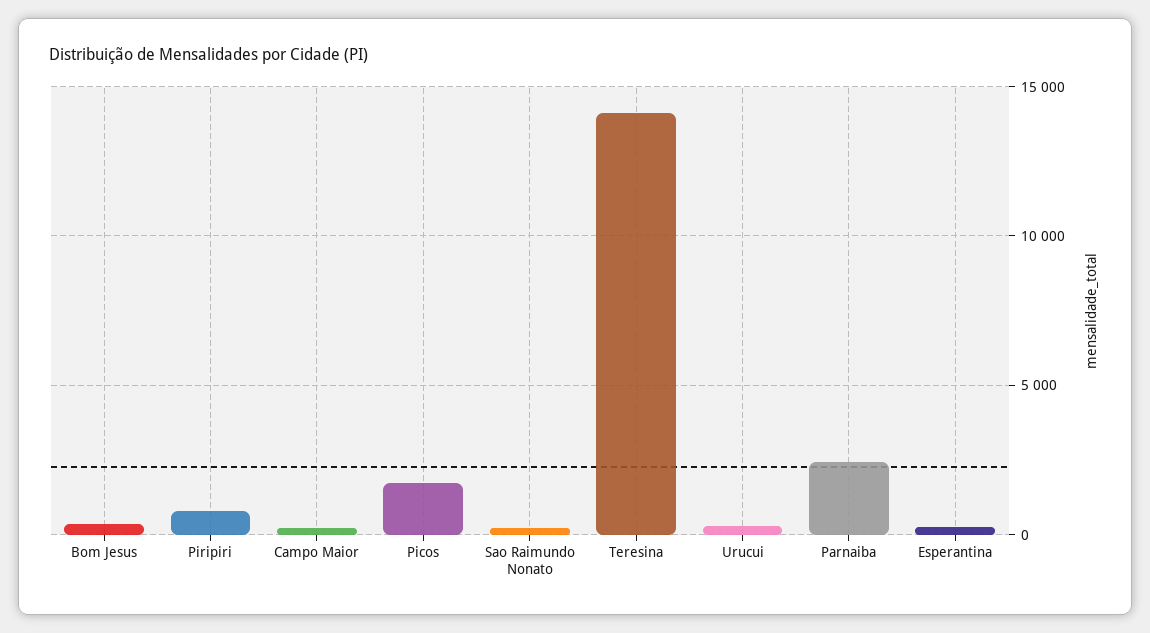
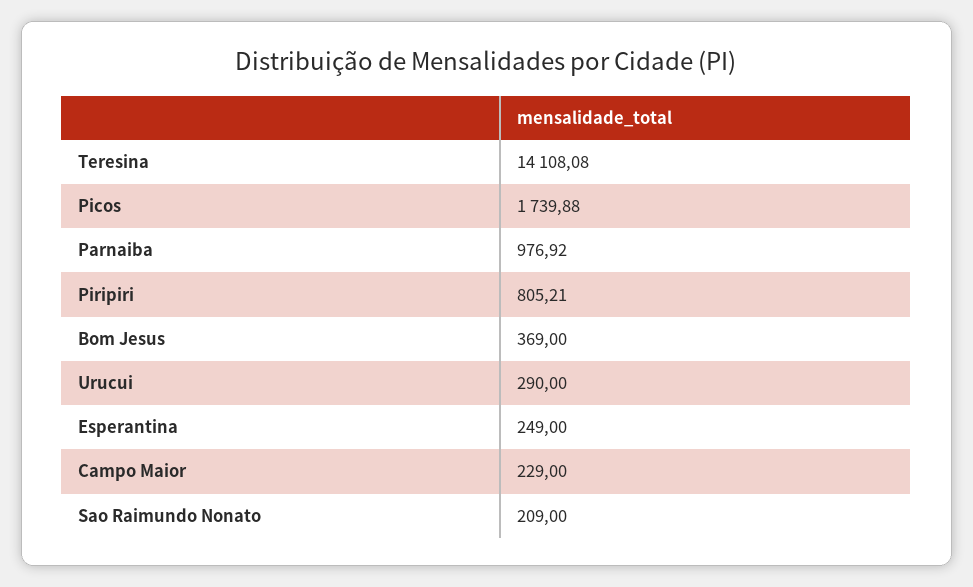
Parnaiba: 2500 -> 976.92

